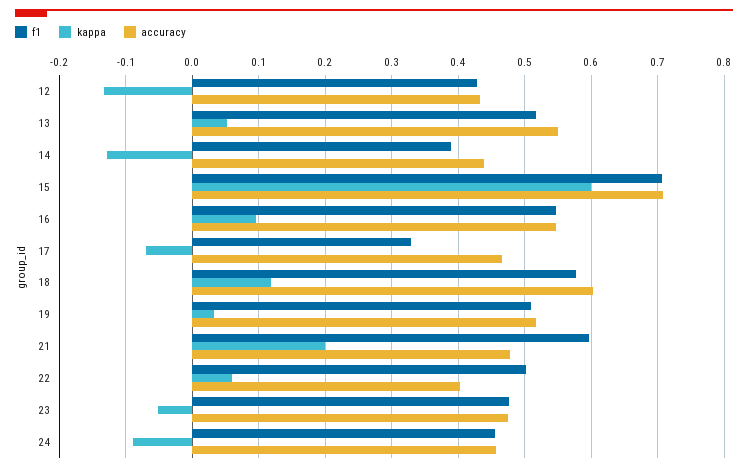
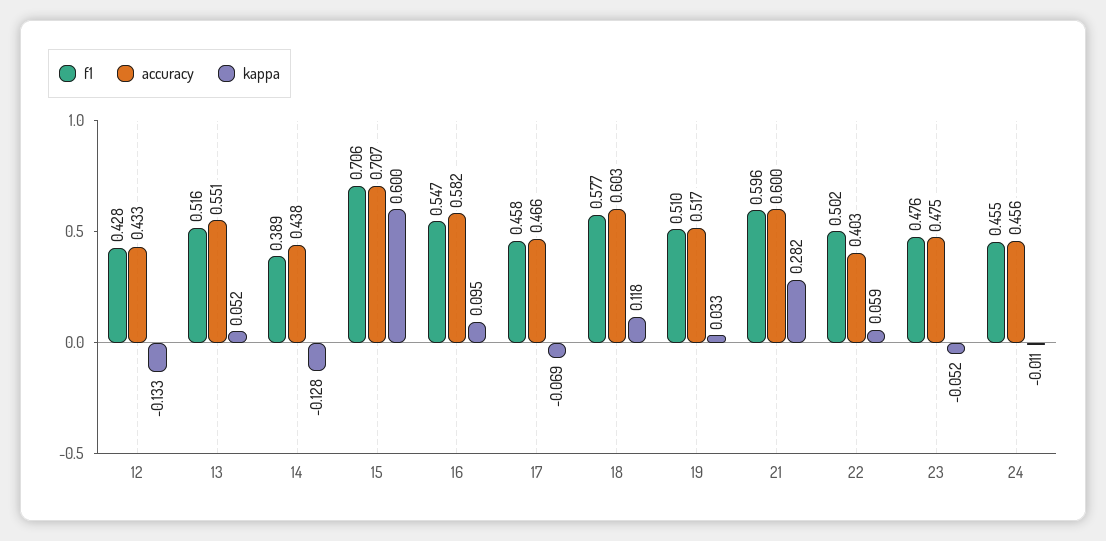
accuracy, 16: 0.55 -> 0.582
f1, 17: 0.33 -> 0.458
kappa, 21: 0.2 -> 0.282
accuracy, 21: 0.48 -> 0.6
kappa, 24: -0.09 -> -0.011

